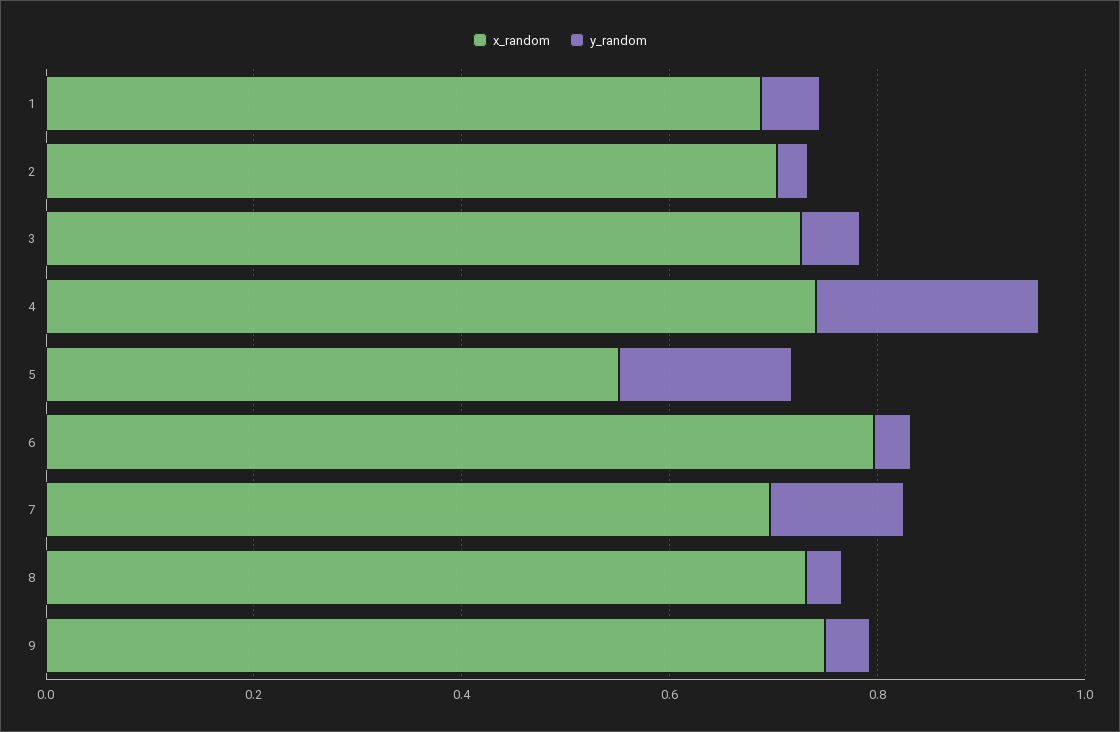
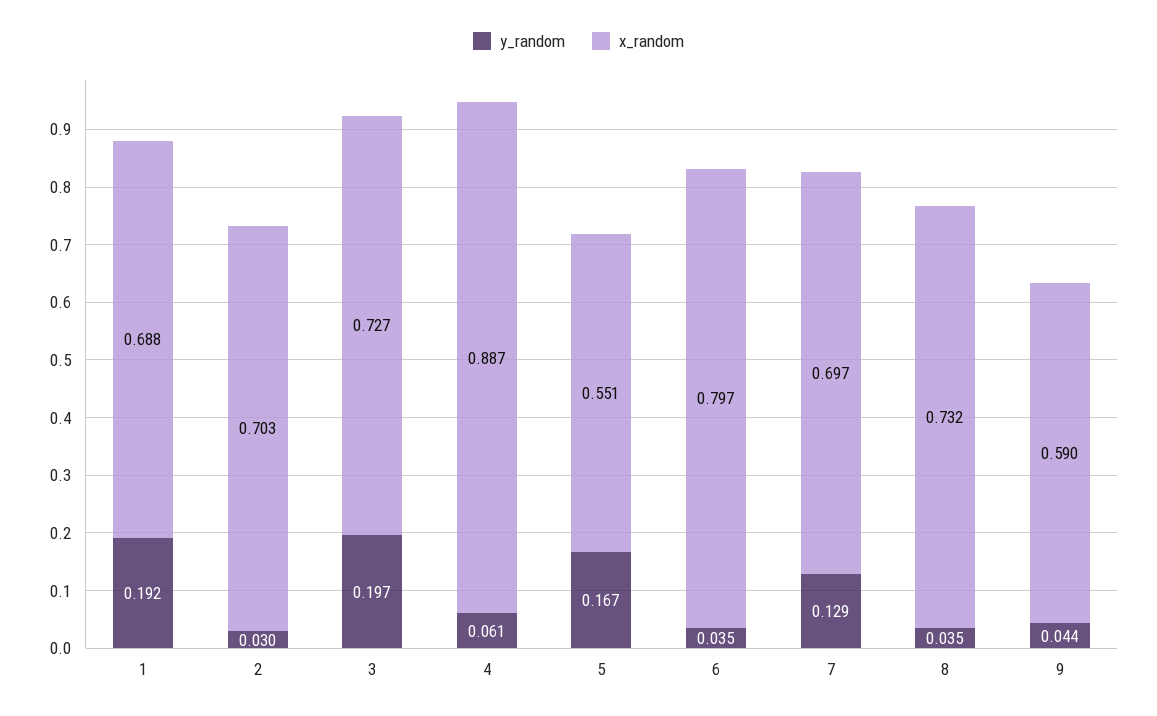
y_random, 1: 0.05 -> 0.192
y_random, 3: 0.05 -> 0.197
x_random, 4: 0.75 -> 0.887
y_random, 4: 0.2 -> 0.061
x_random, 9: 0.75 -> 0.59

